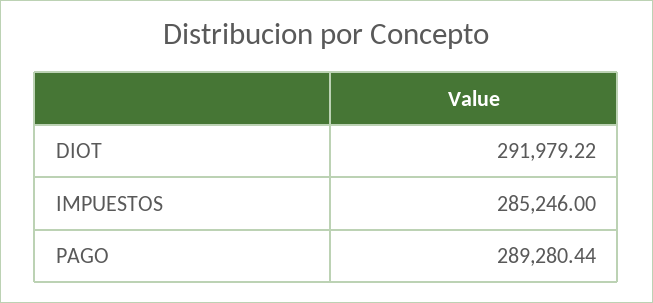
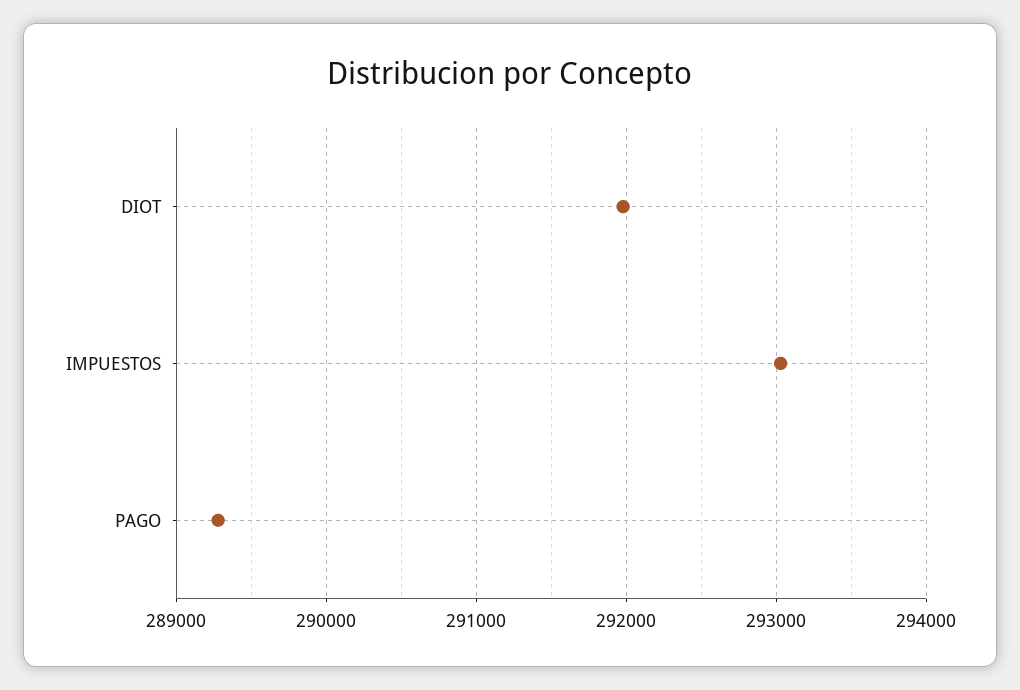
IMPUESTOS: 285246 -> 293000

